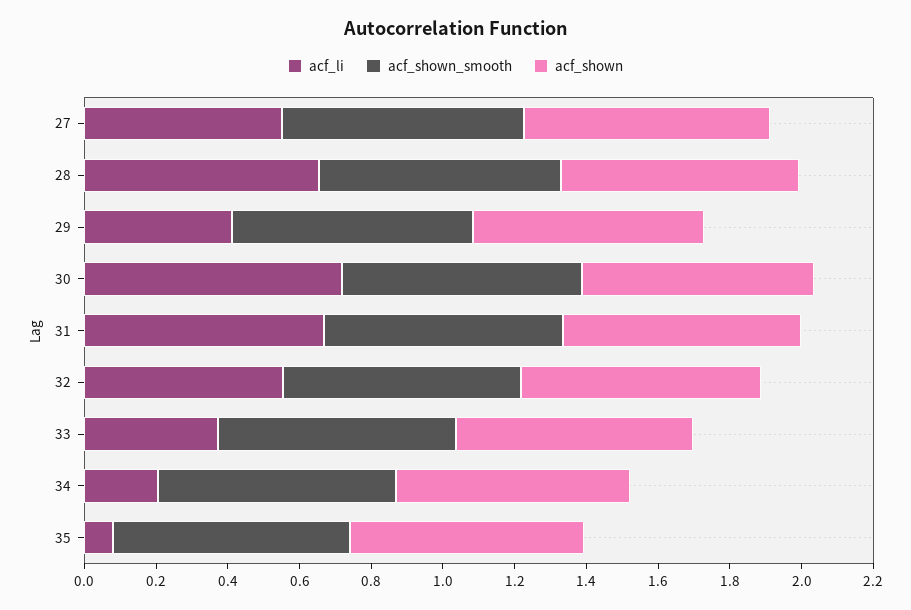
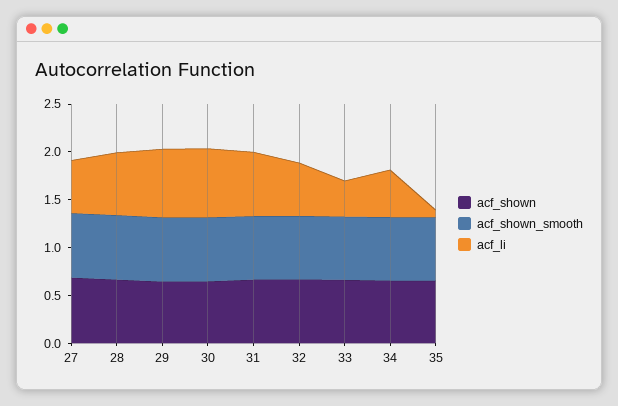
acf_li, 29: 0.4 -> 0.7
acf_li, 34: 0.2 -> 0.5

